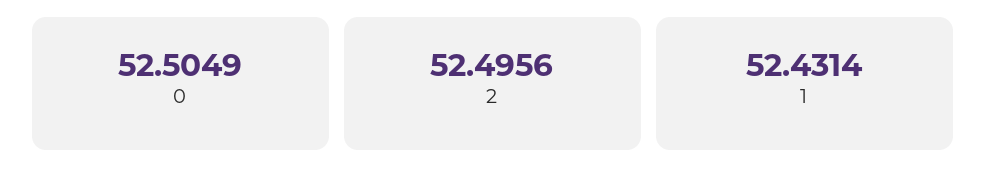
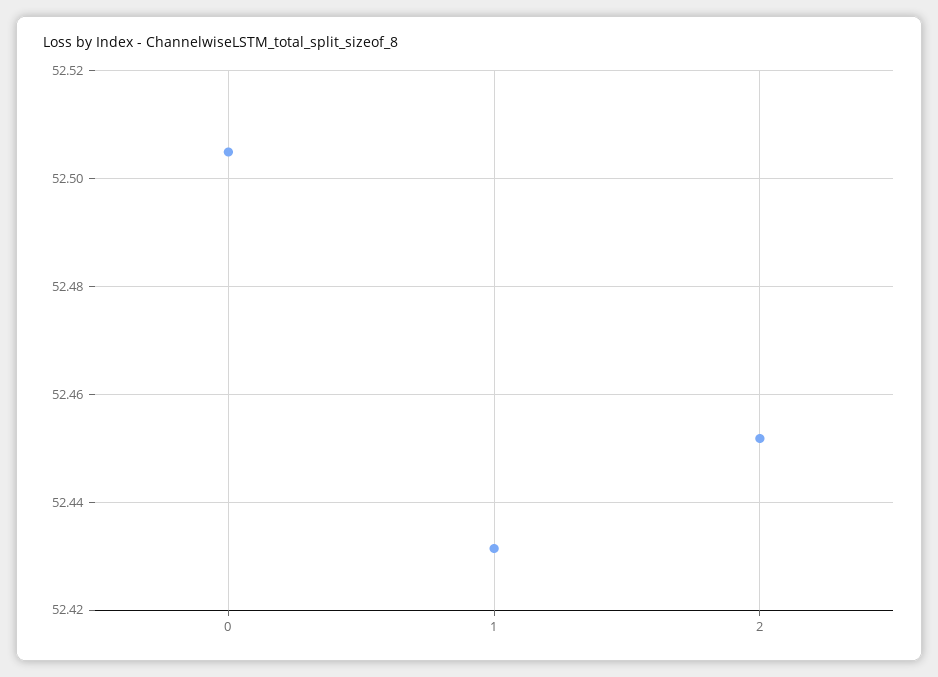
2: 52.4956 -> 52.452

